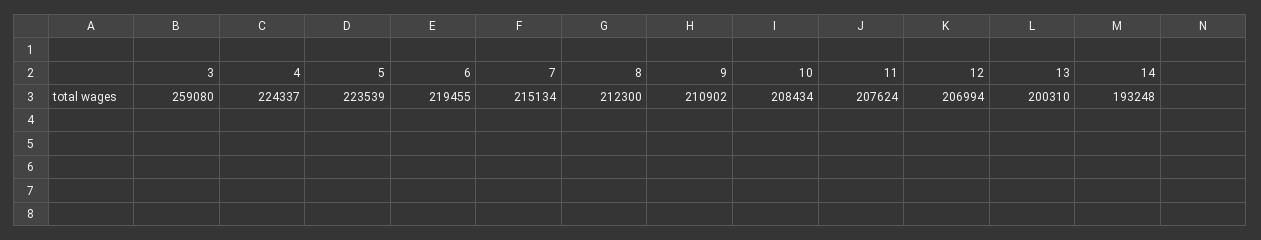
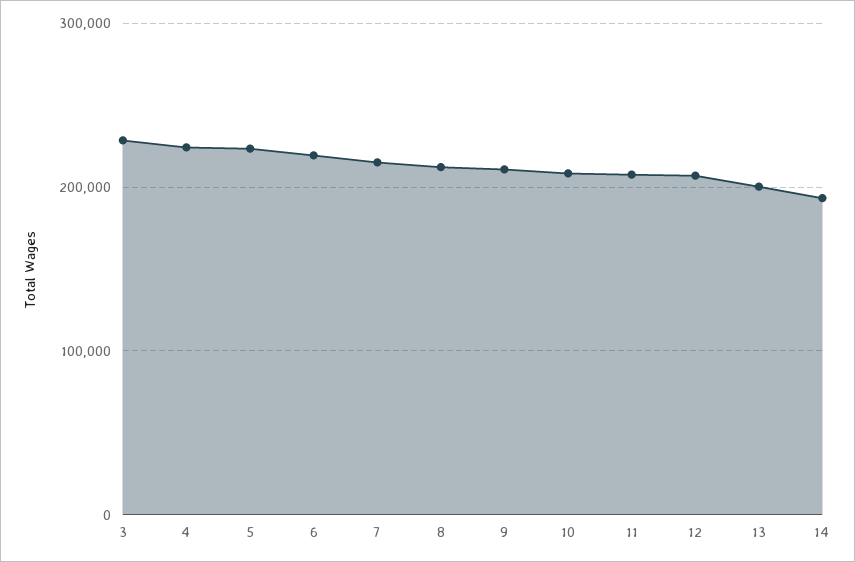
3: 259080 -> 230000

